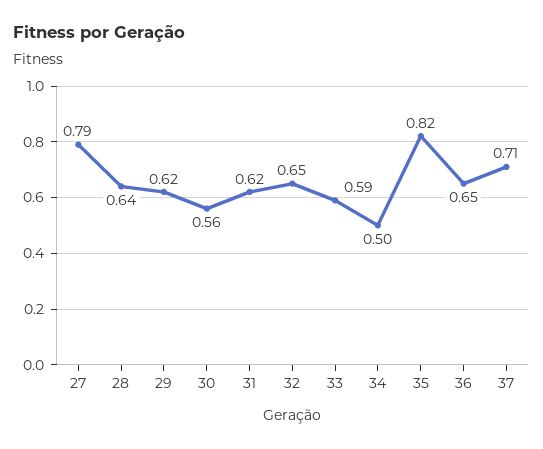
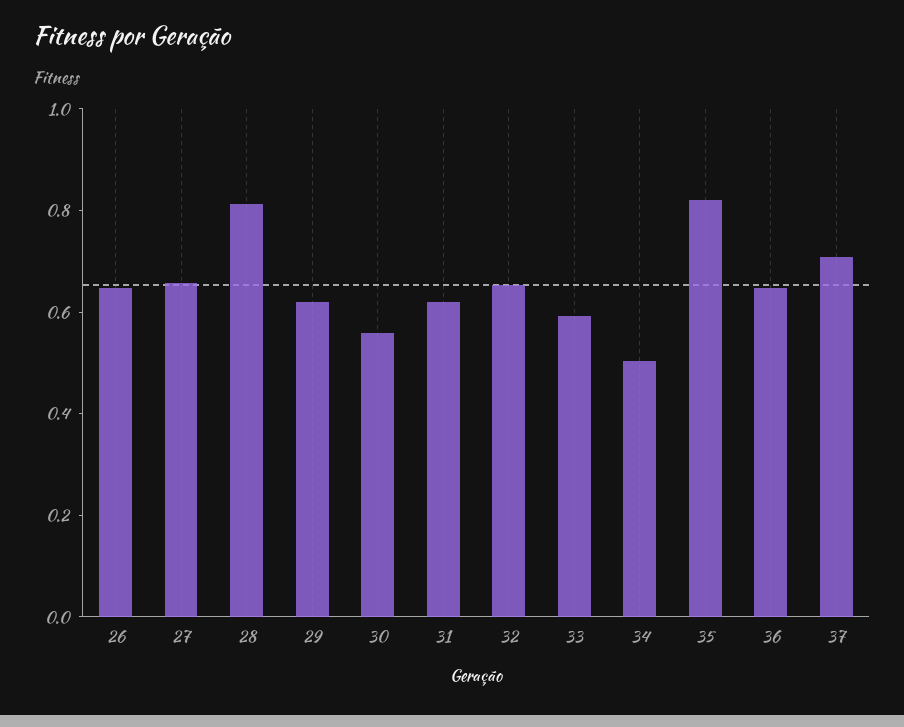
27: 0.79 -> 0.65
28: 0.64 -> 0.8
26: none -> 0.65

